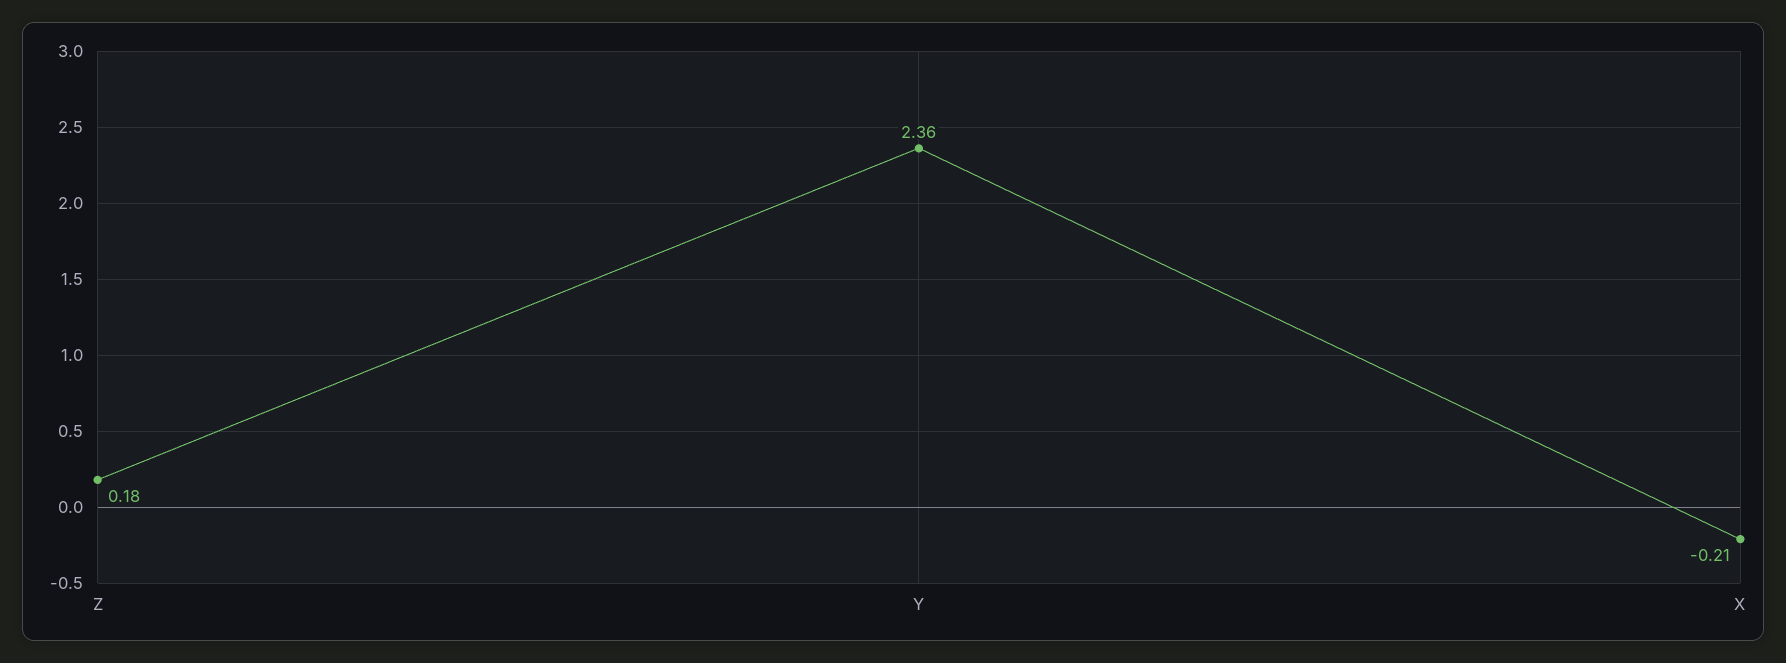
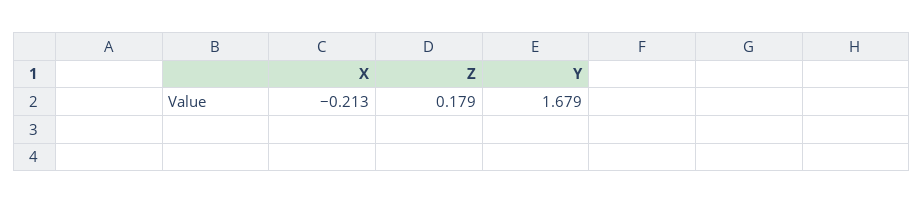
Y: 2.36 -> 1.679

